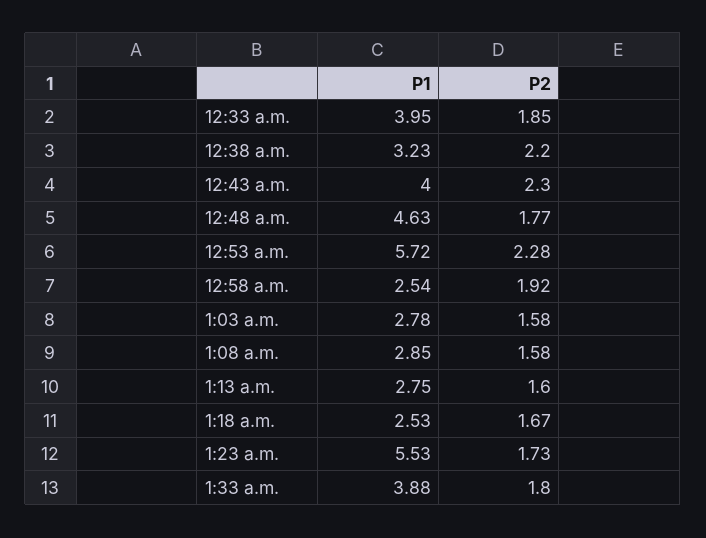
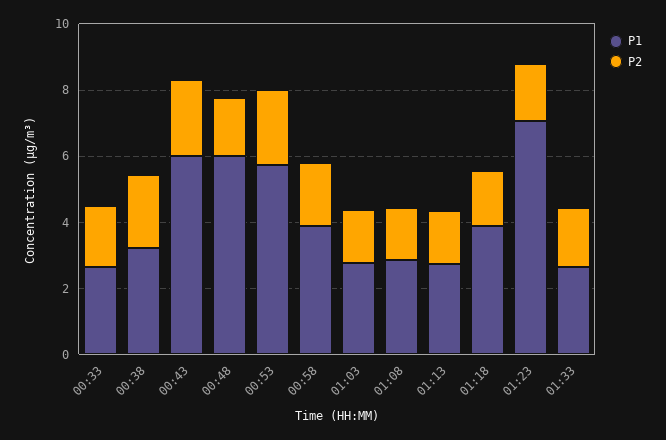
P1, 12:33 a.m.: 3.95 -> 2.5
P1, 12:43 a.m.: 4 -> 6
P1, 12:48 a.m.: 4.63 -> 6
P1, 12:58 a.m.: 2.54 -> 4
P1, 1:18 a.m.: 2.53 -> 4
P1, 1:23 a.m.: 5.53 -> 7
P1, 1:33 a.m.: 3.88 -> 2.5

